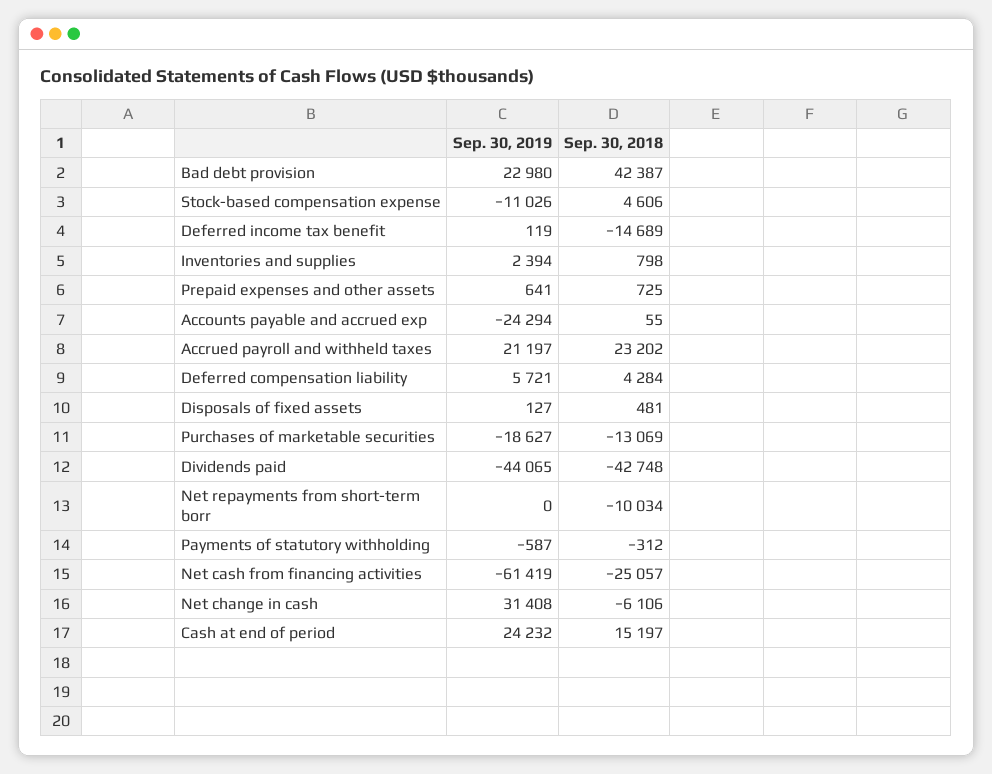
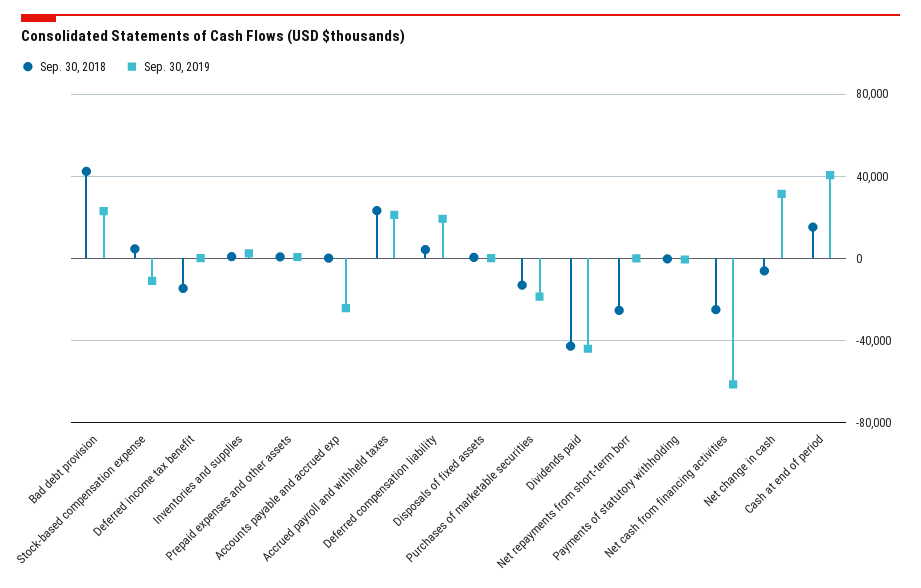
Sep. 30, 2019, Deferred compensation liability: 5721 -> 20000
Sep. 30, 2018, Net repayments from short-term borr: -10034 -> -25000
Sep. 30, 2019, Cash at end of period: 24232 -> 40000

